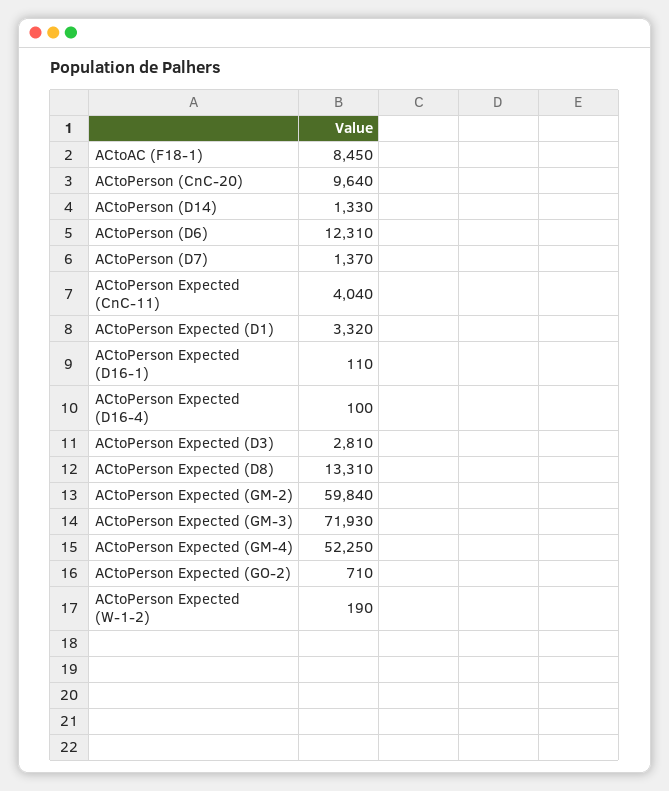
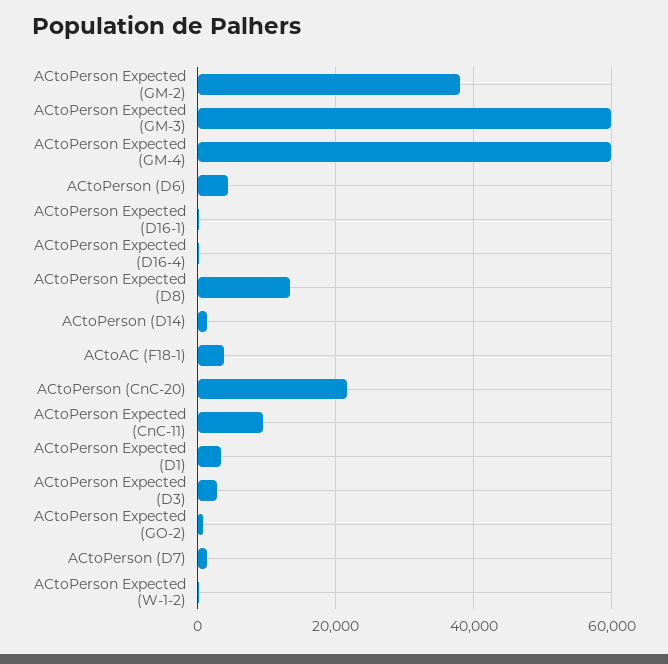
ACtoAC (F18-1): 8450 -> 4000
ACtoPerson (CnC-20): 9640 -> 22000
ACtoPerson (D6): 12310 -> 4000
ACtoPerson Expected (CnC-11): 4040 -> 10000
ACtoPerson Expected (GM-2): 59840 -> 38000
ACtoPerson Expected (GM-3): 71930 -> 60000
ACtoPerson Expected (GM-4): 52250 -> 60000

